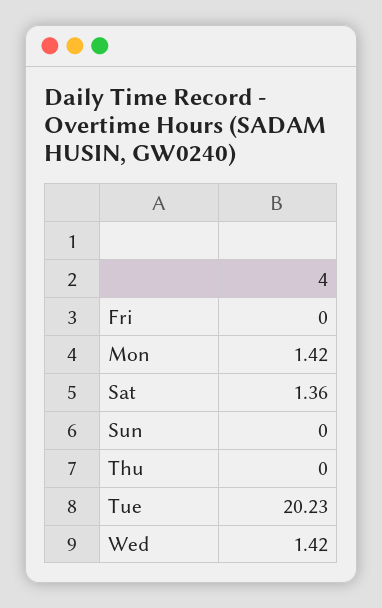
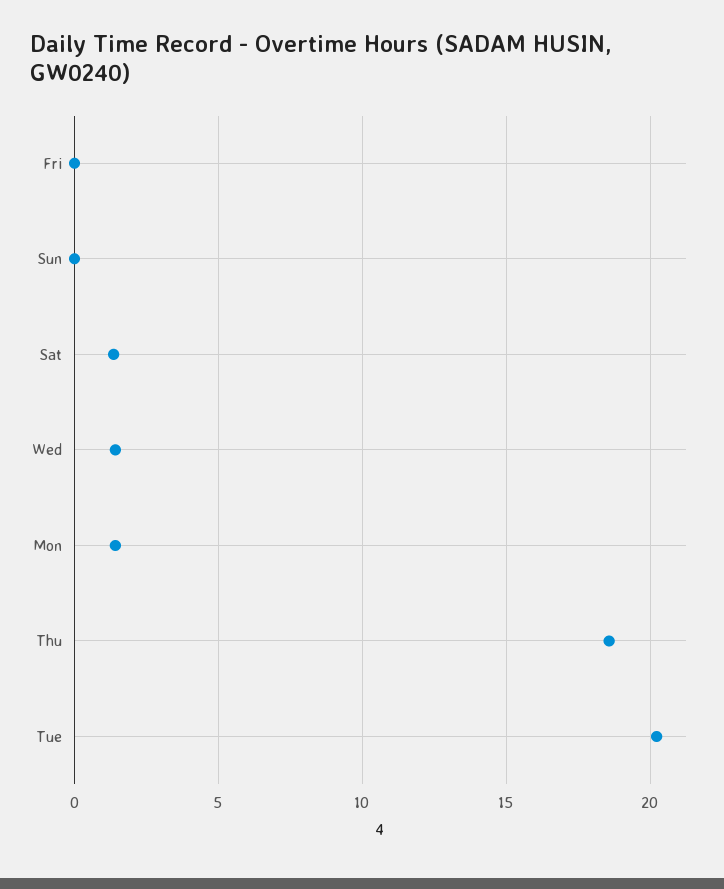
Thu: 0 -> 18.5

